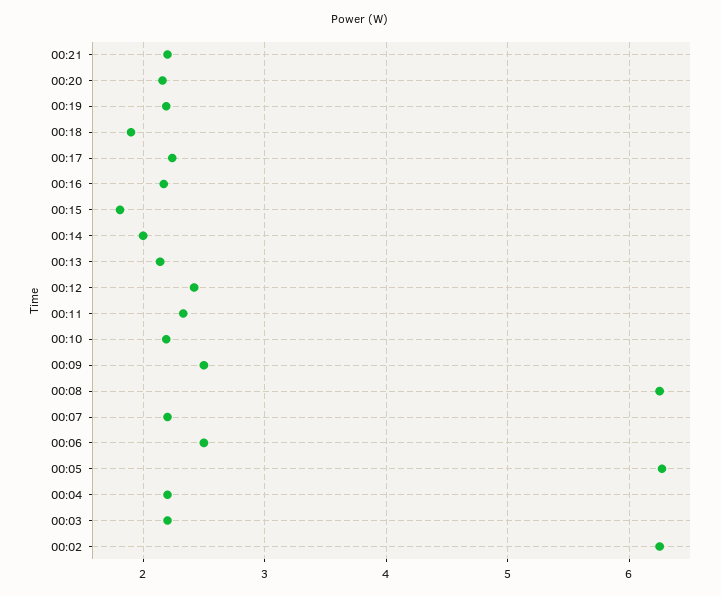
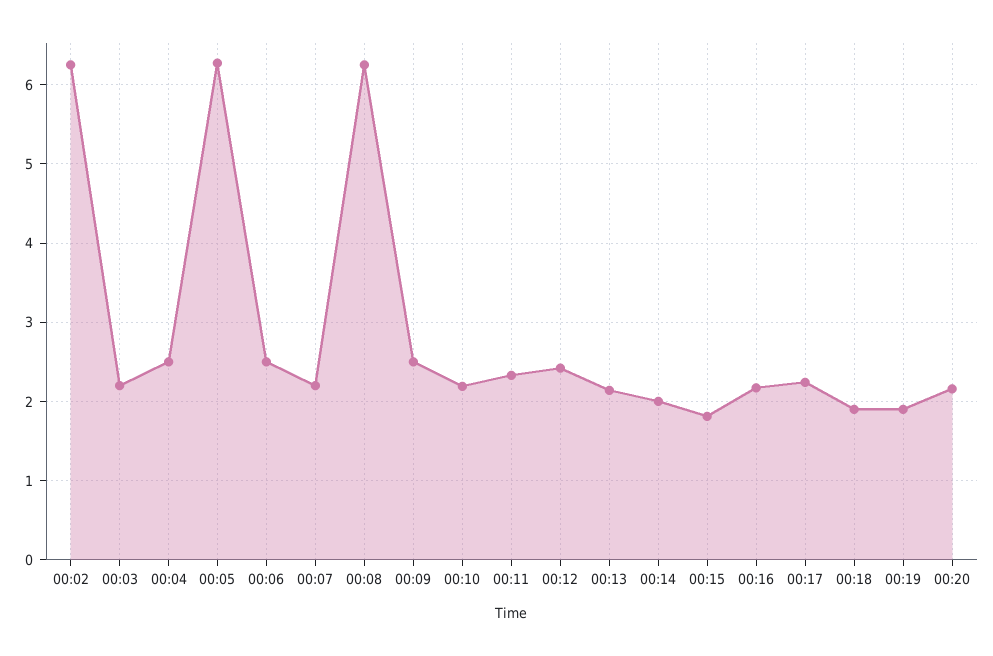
00:21: 2.2 -> none
00:19: 2.2 -> 1.9
00:04: 2.2 -> 2.5

